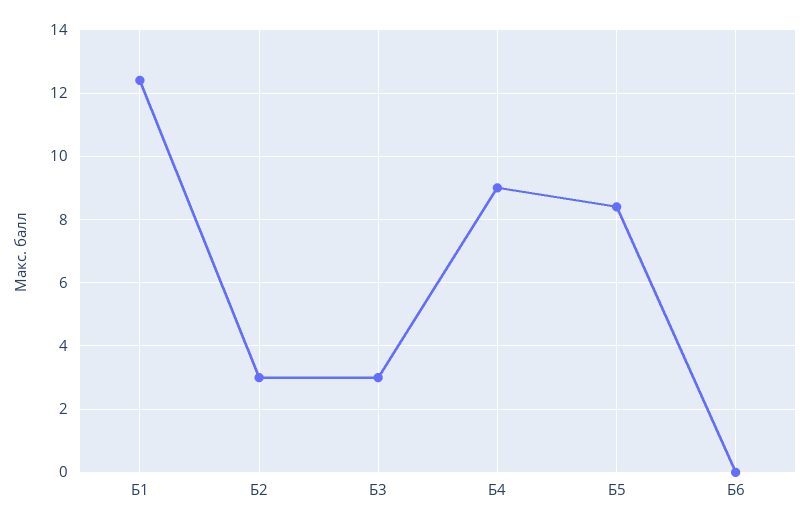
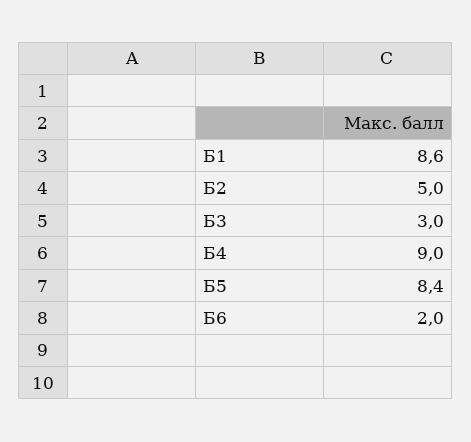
Б1: 12.5 -> 8.6
Б2: 3 -> 5
Б6: 0 -> 2

